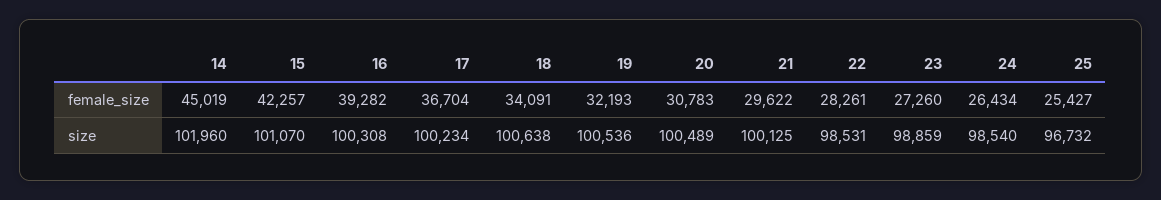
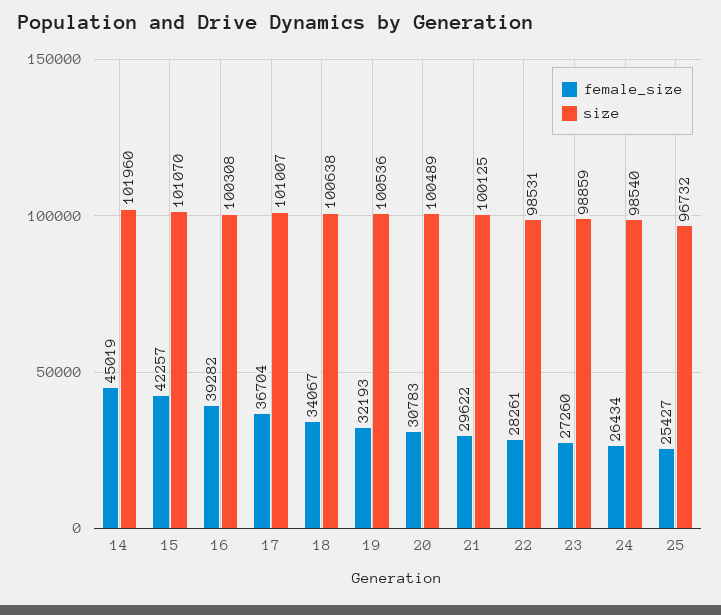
female_size, 18: 34091 -> 34067
size, 17: 100234 -> 101007

